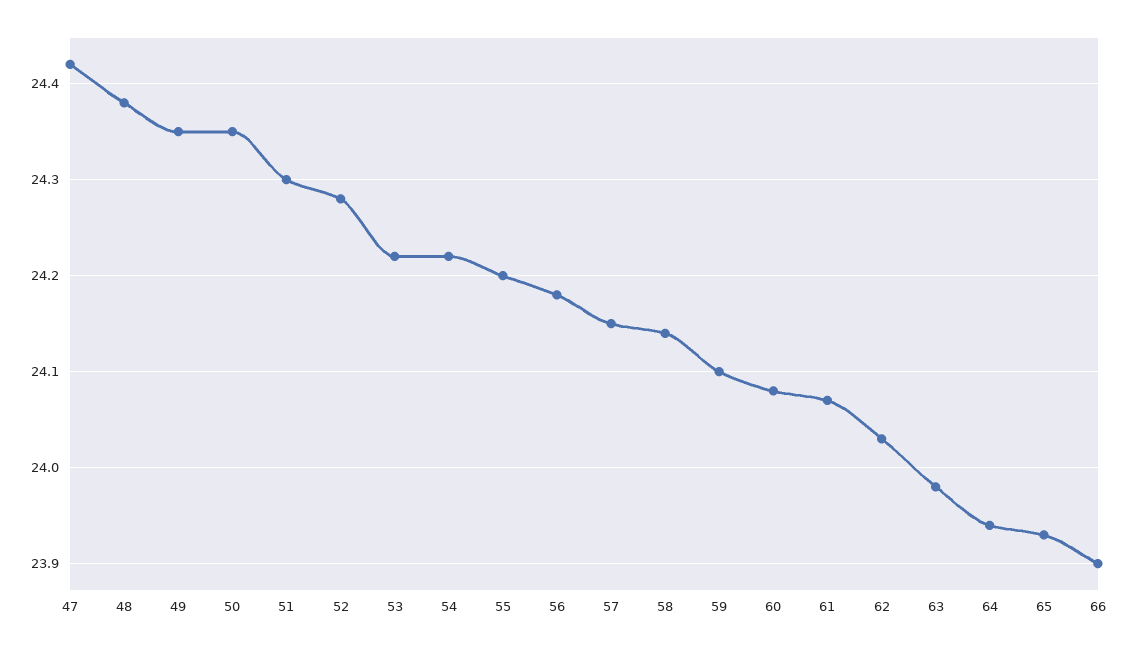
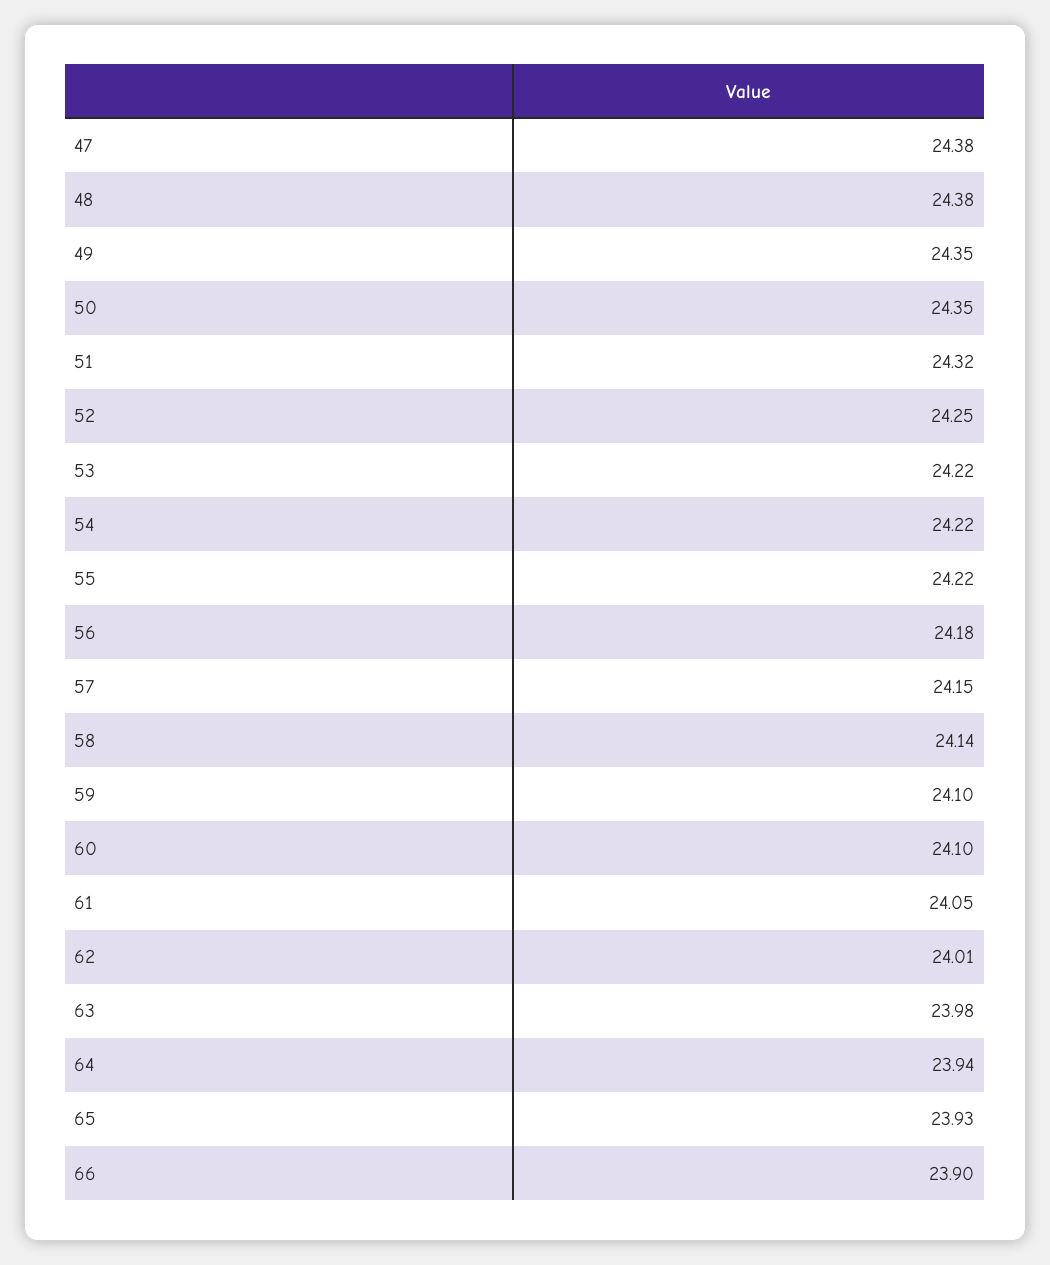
47: 24.42 -> 24.38
51: 24.3 -> 24.32
52: 24.28 -> 24.25
55: 24.2 -> 24.22
60: 24.08 -> 24.1
61: 24.07 -> 24.05
62: 24.03 -> 24.01

